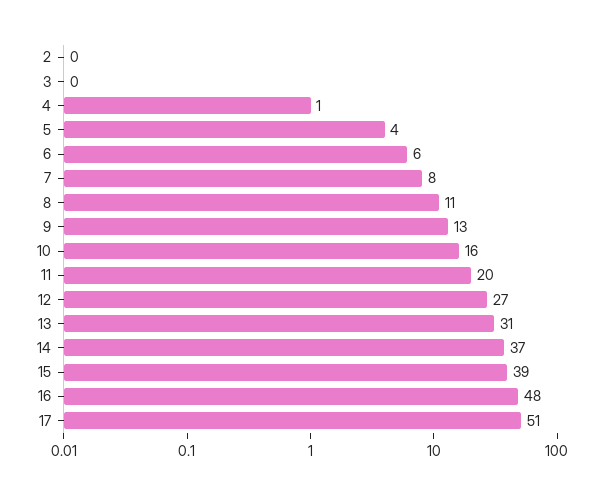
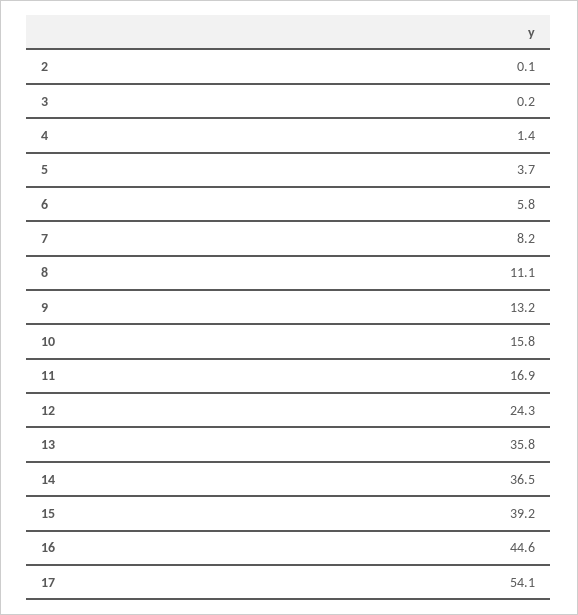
11: 20 -> 16.9
12: 27 -> 24.3
13: 31 -> 35.8
16: 48 -> 44.6
17: 51 -> 54.1

